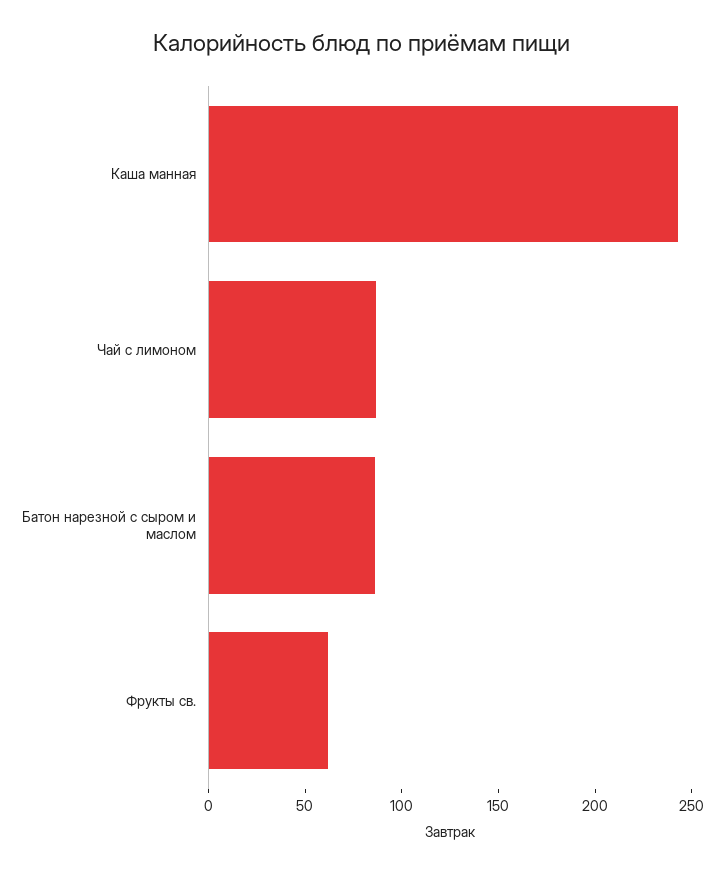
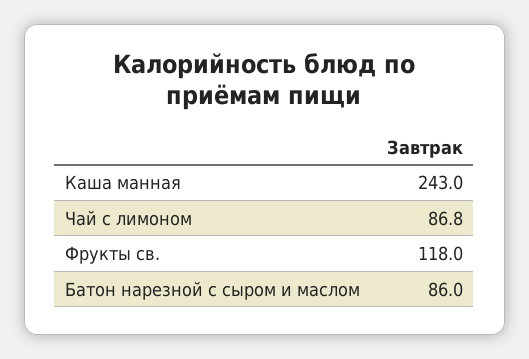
Фрукты св.: 60 -> 118

